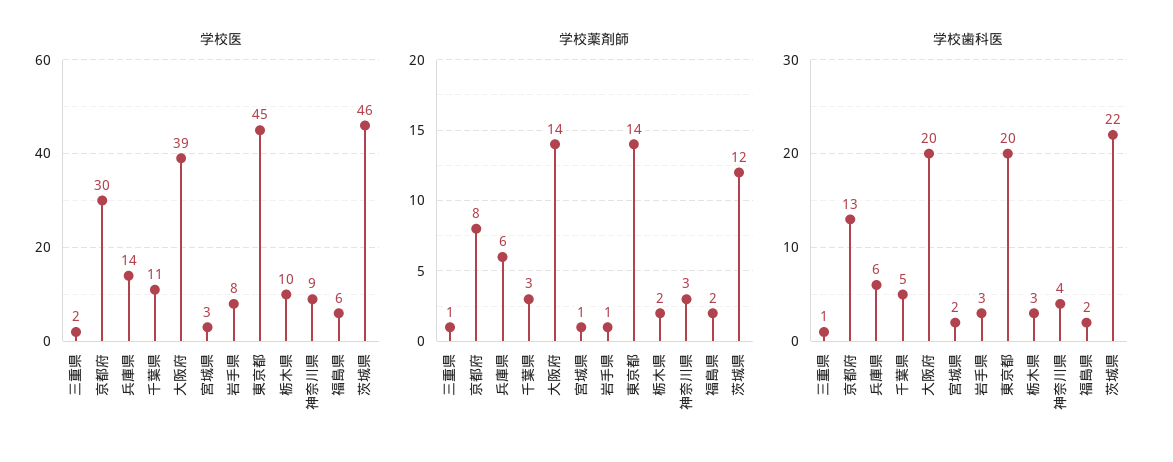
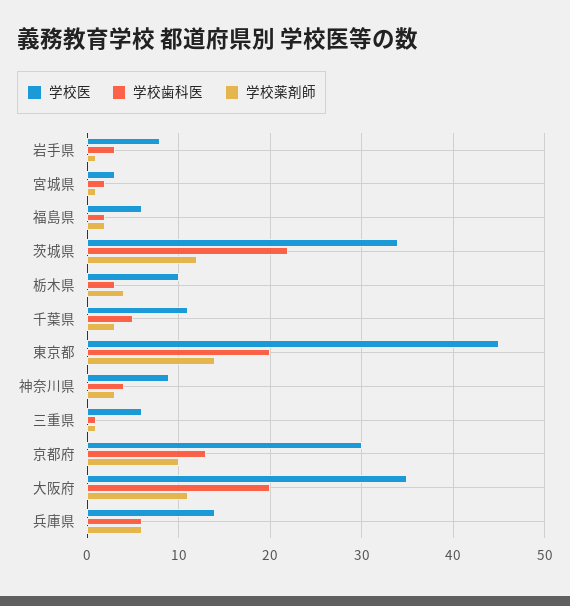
学校医, 三重県: 2 -> 6
学校医, 大阪府: 39 -> 35
学校医, 茨城県: 46 -> 34
学校薬剤師, 京都府: 8 -> 10
学校薬剤師, 大阪府: 14 -> 11
学校薬剤師, 栃木県: 2 -> 4

